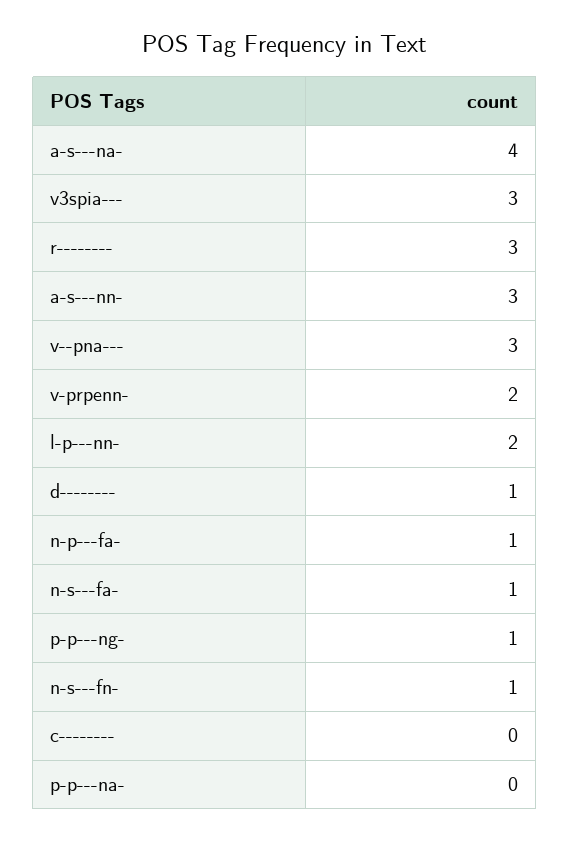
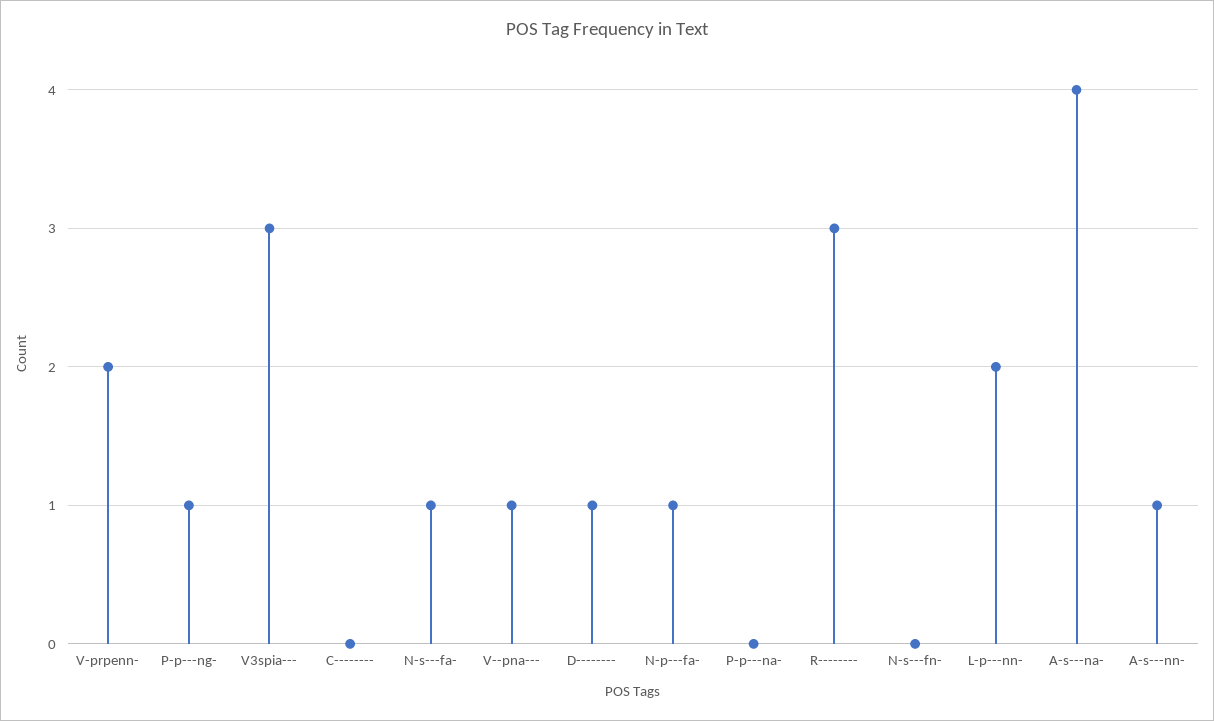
a-s---nn-: 3 -> 1
v--pna---: 3 -> 1
n-s---fn-: 1 -> 0

